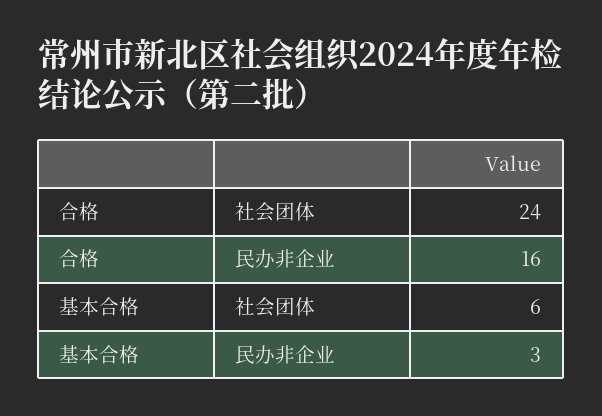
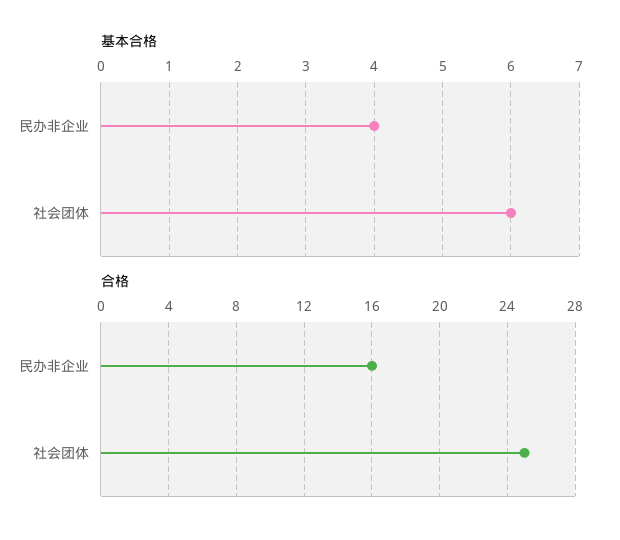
合格, 社会团体: 24 -> 25
基本合格, 民办非企业: 3 -> 4

